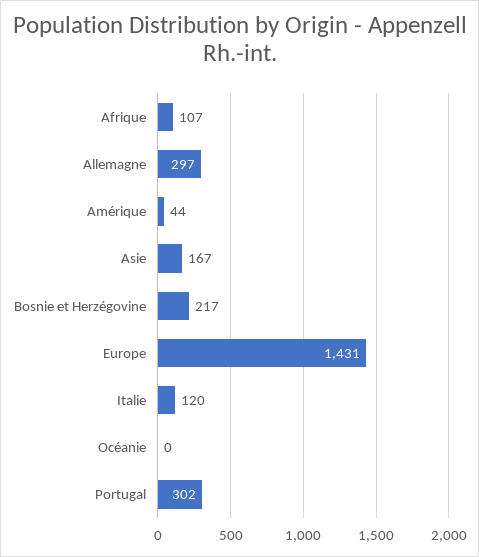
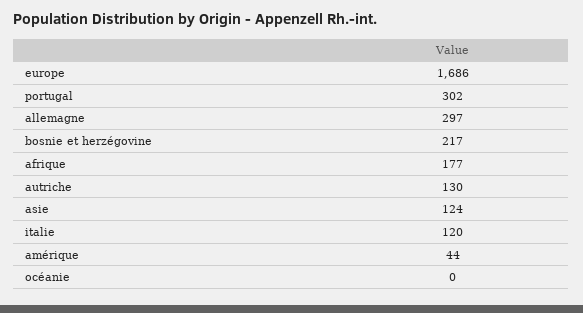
Afrique: 107 -> 177
Asie: 167 -> 124
Europe: 1431 -> 1686
autriche: none -> 130

